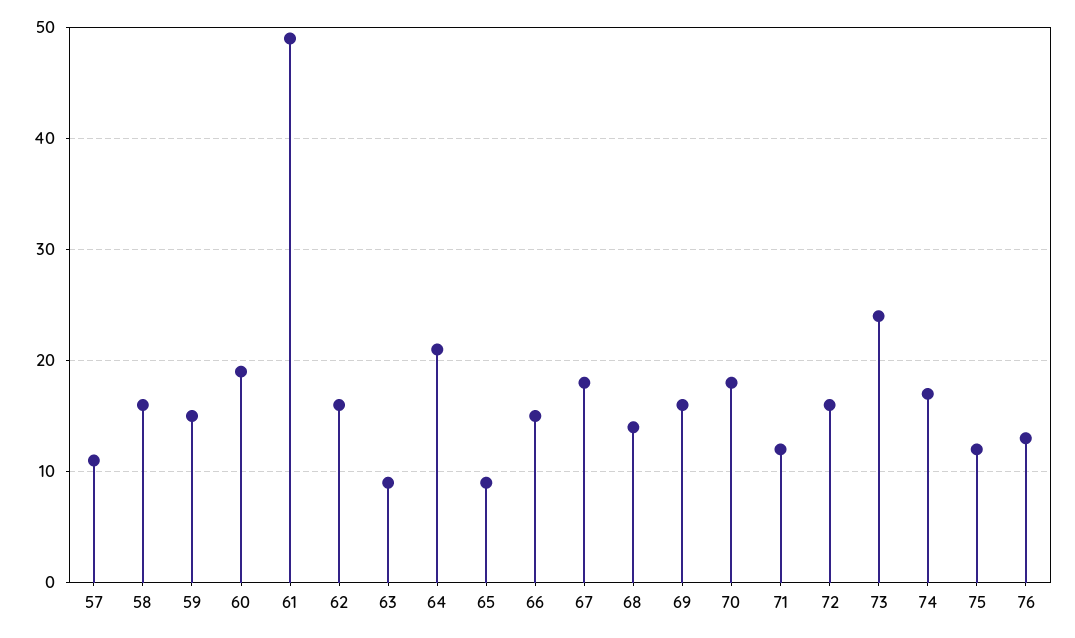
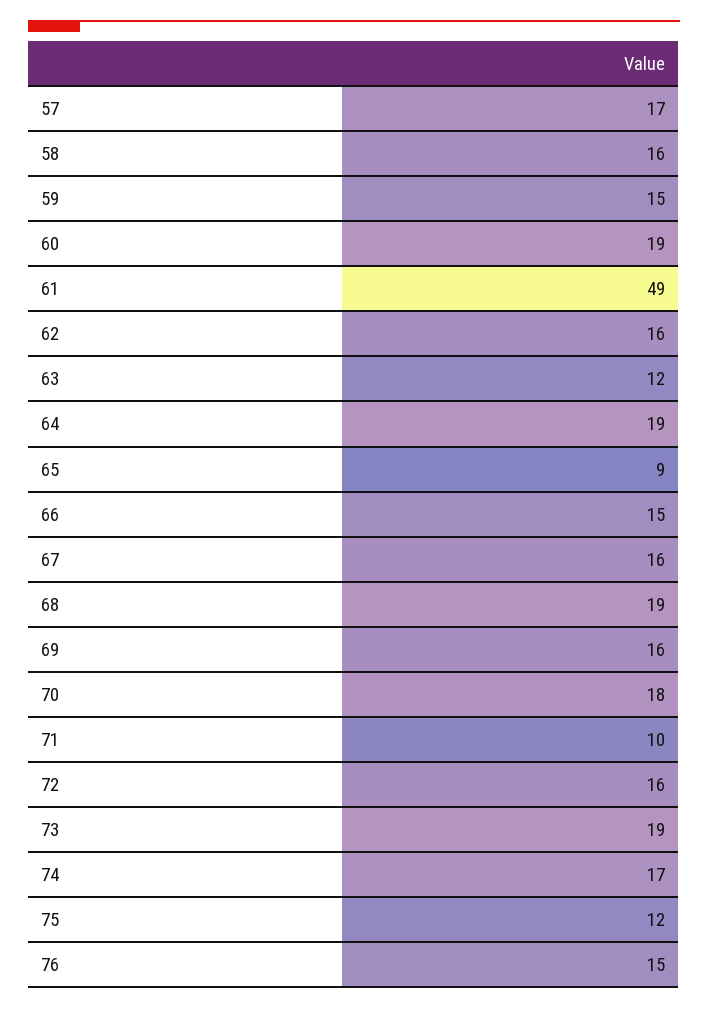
57: 11 -> 17
63: 9 -> 12
64: 21 -> 19
67: 18 -> 16
68: 14 -> 19
71: 12 -> 10
73: 24 -> 19
76: 13 -> 15

